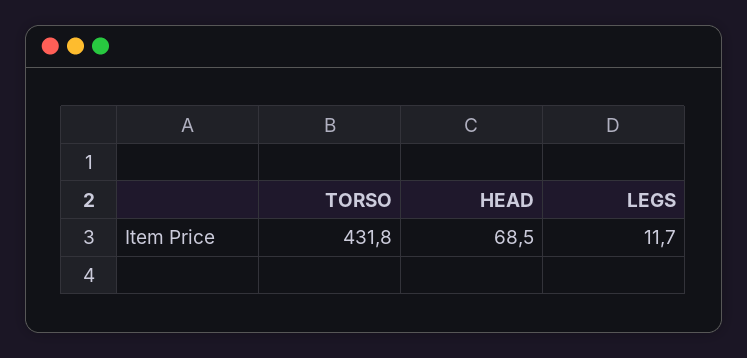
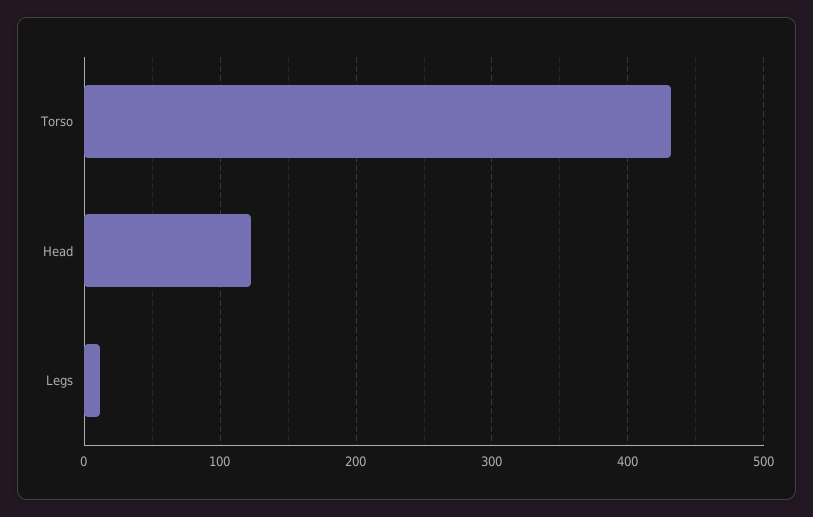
HEAD: 68.5 -> 120

